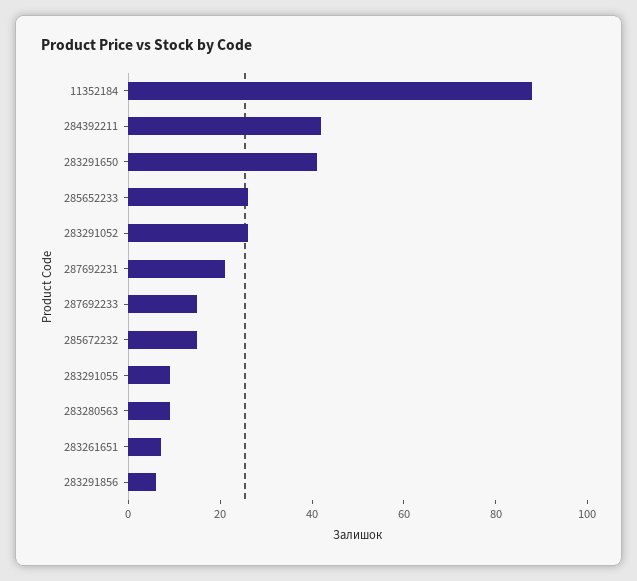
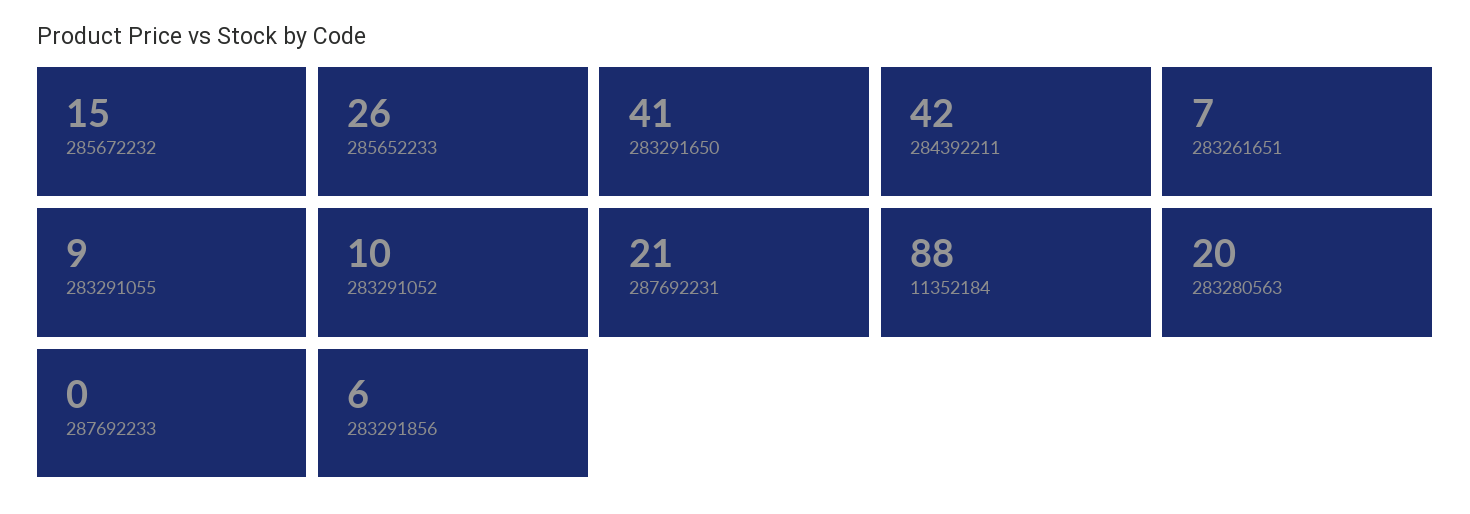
283291052: 25 -> 10
287692233: 15 -> 0
283280563: 10 -> 20

